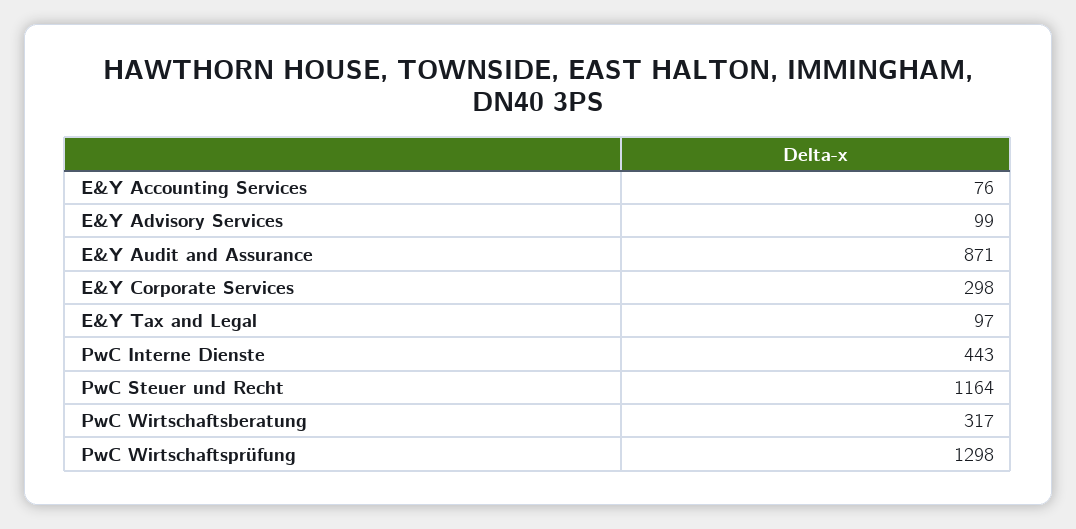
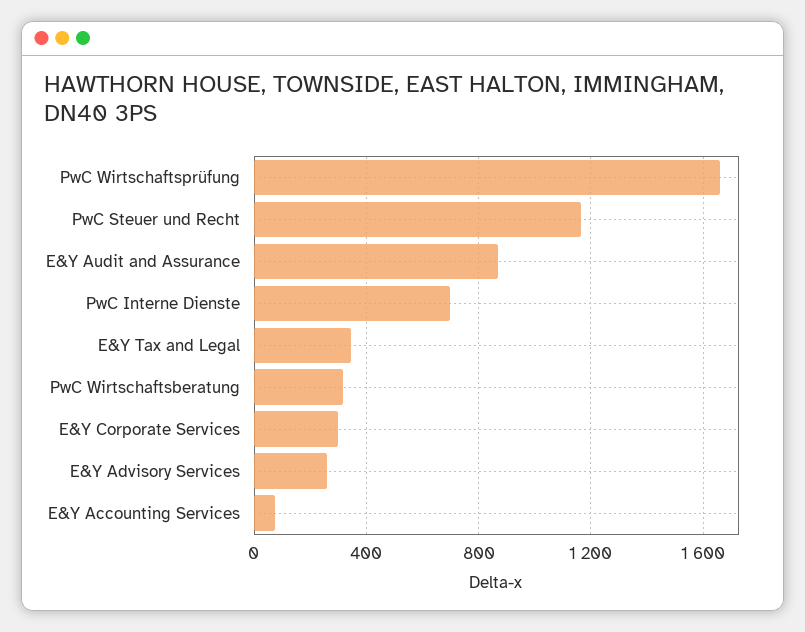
E&Y Advisory Services: 99 -> 250
E&Y Tax and Legal: 97 -> 350
PwC Interne Dienste: 443 -> 700
PwC Wirtschaftsprüfung: 1298 -> 1650

